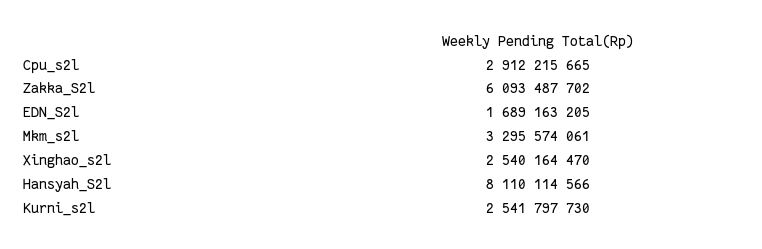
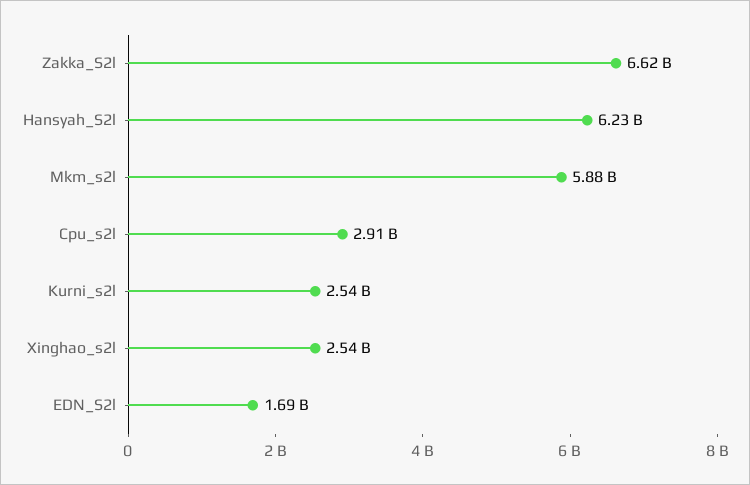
Zakka_S2l: 6093487702 -> 6620000000
Mkm_s2l: 3295574061 -> 5880000000
Hansyah_S2l: 8110114566 -> 6230000000

